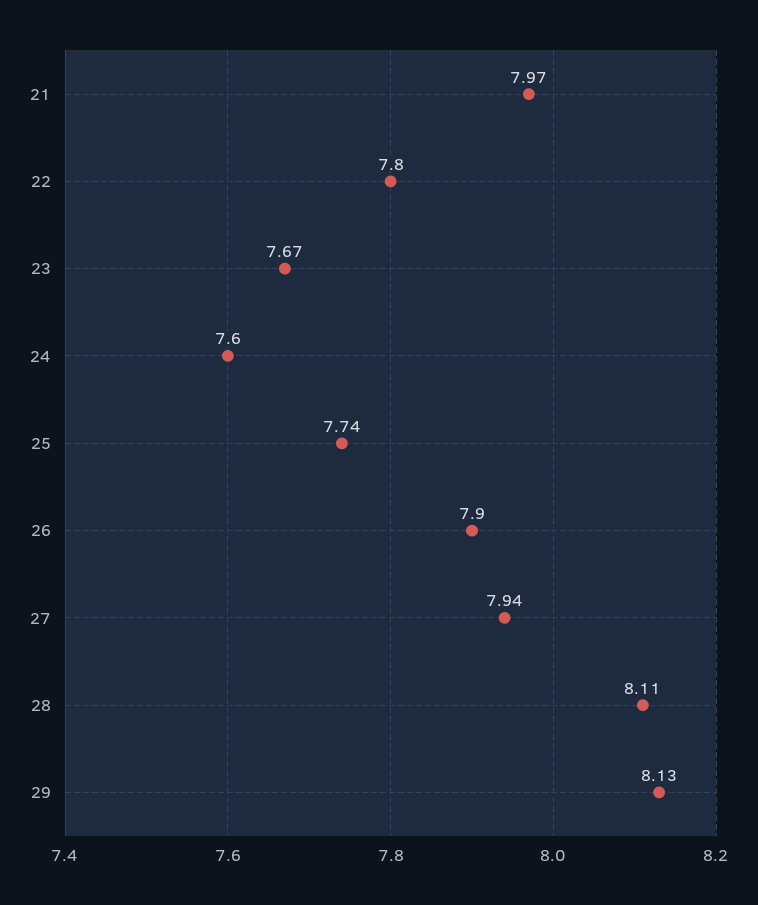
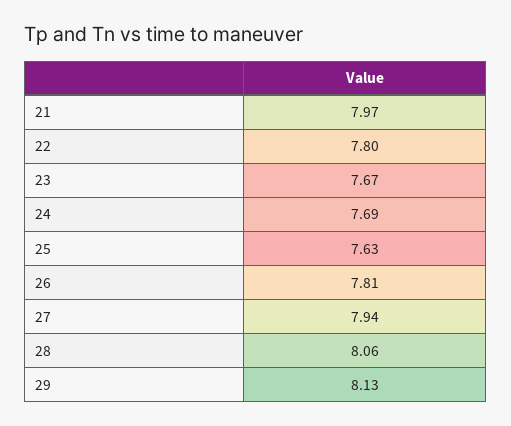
24: 7.6 -> 7.69
25: 7.74 -> 7.63
26: 7.9 -> 7.81
28: 8.11 -> 8.06

